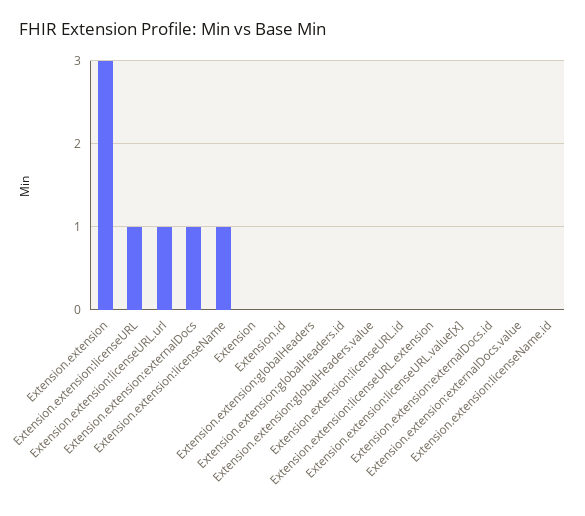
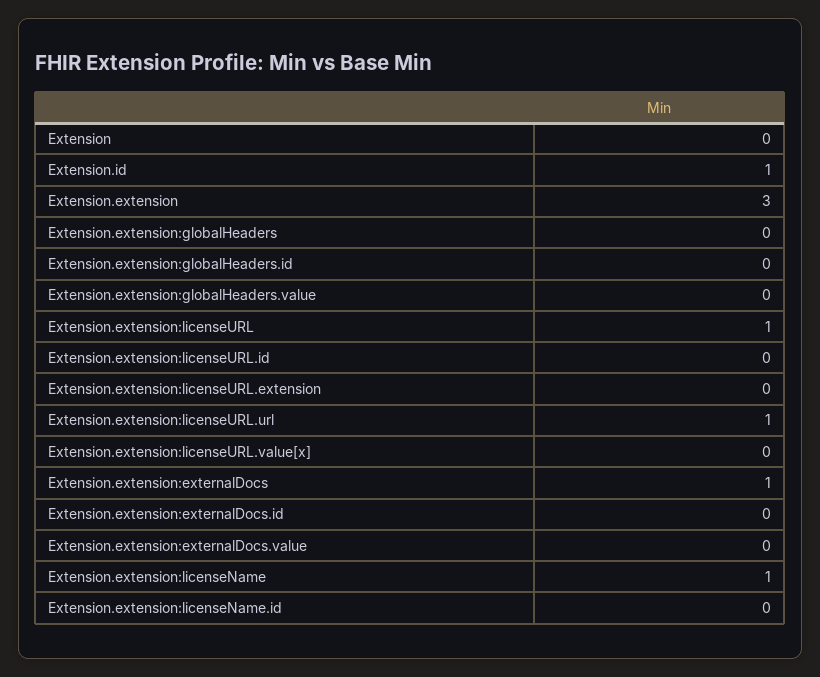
Extension.id: 0 -> 1

